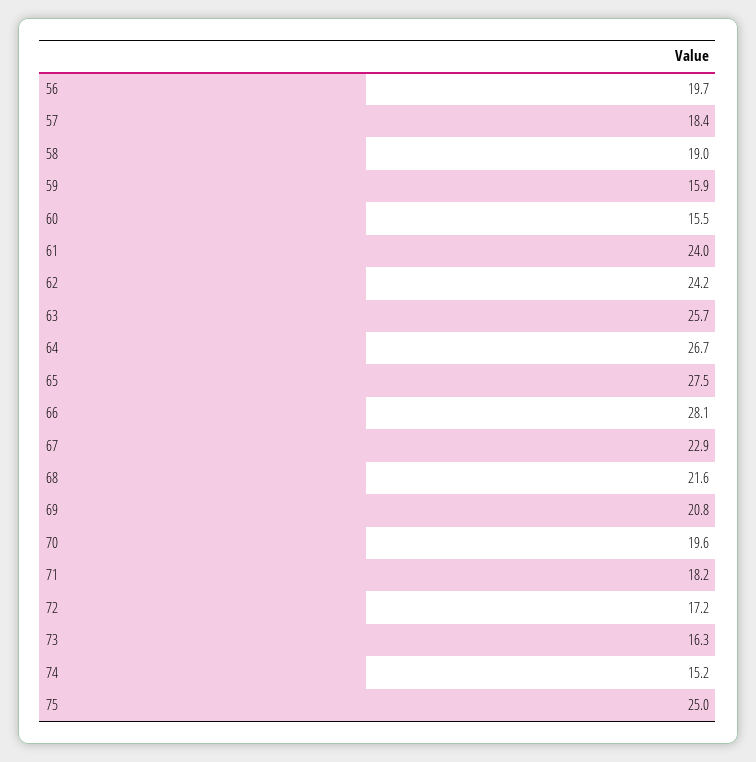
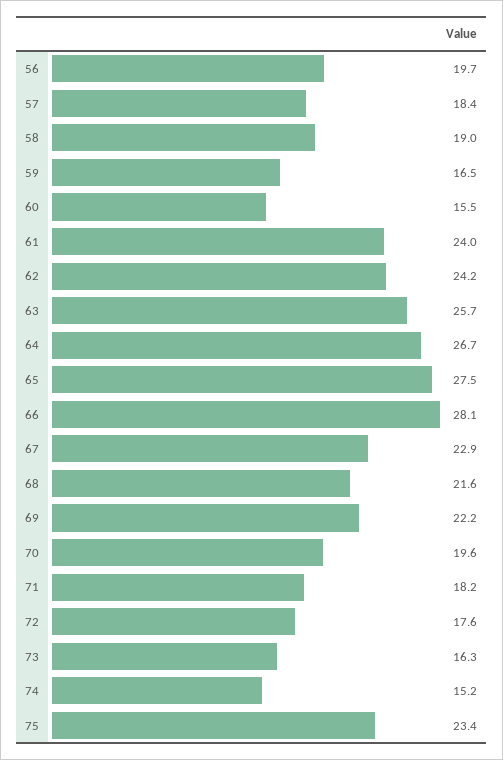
59: 15.9 -> 16.5
69: 20.8 -> 22.2
72: 17.2 -> 17.6
75: 25 -> 23.4

